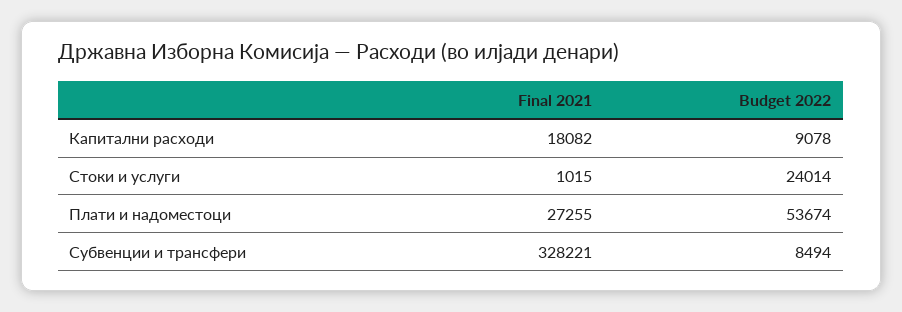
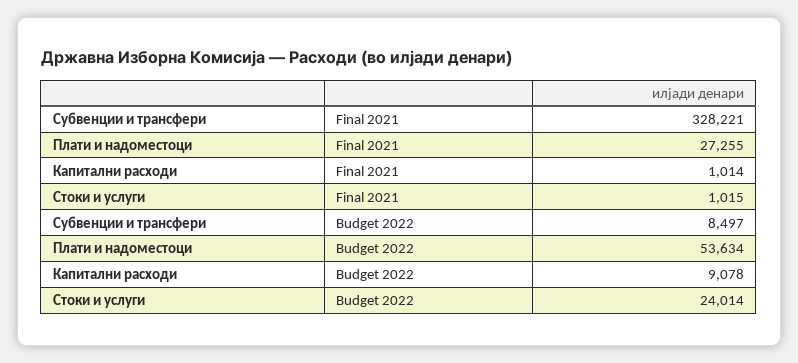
Final 2021, Капитални расходи: 18082 -> 1014
Budget 2022, Плати и надоместоци: 53674 -> 53634
Budget 2022, Субвенции и трансфери: 8494 -> 8497

